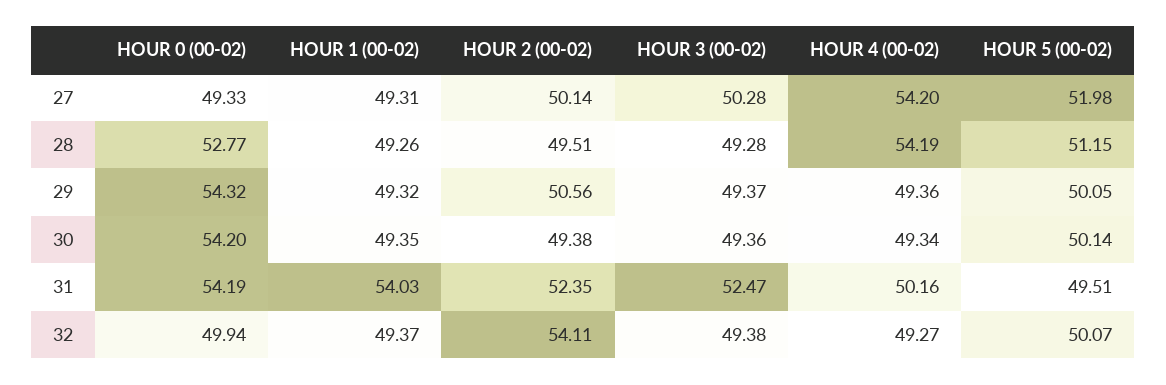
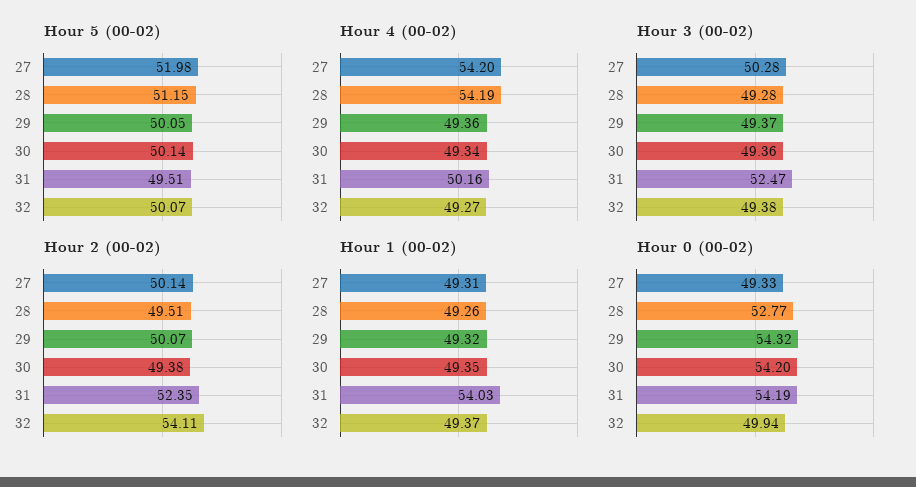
HOUR 2 (00-02), 29: 50.56 -> 50.07

